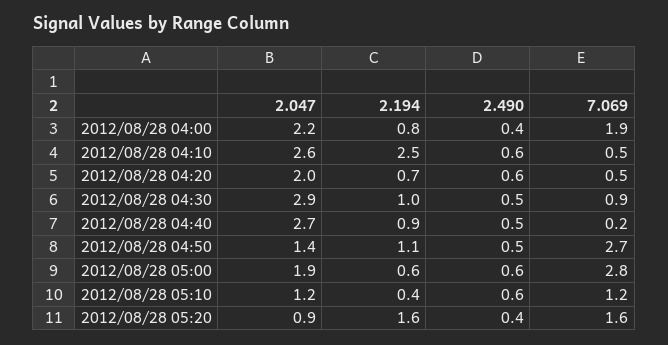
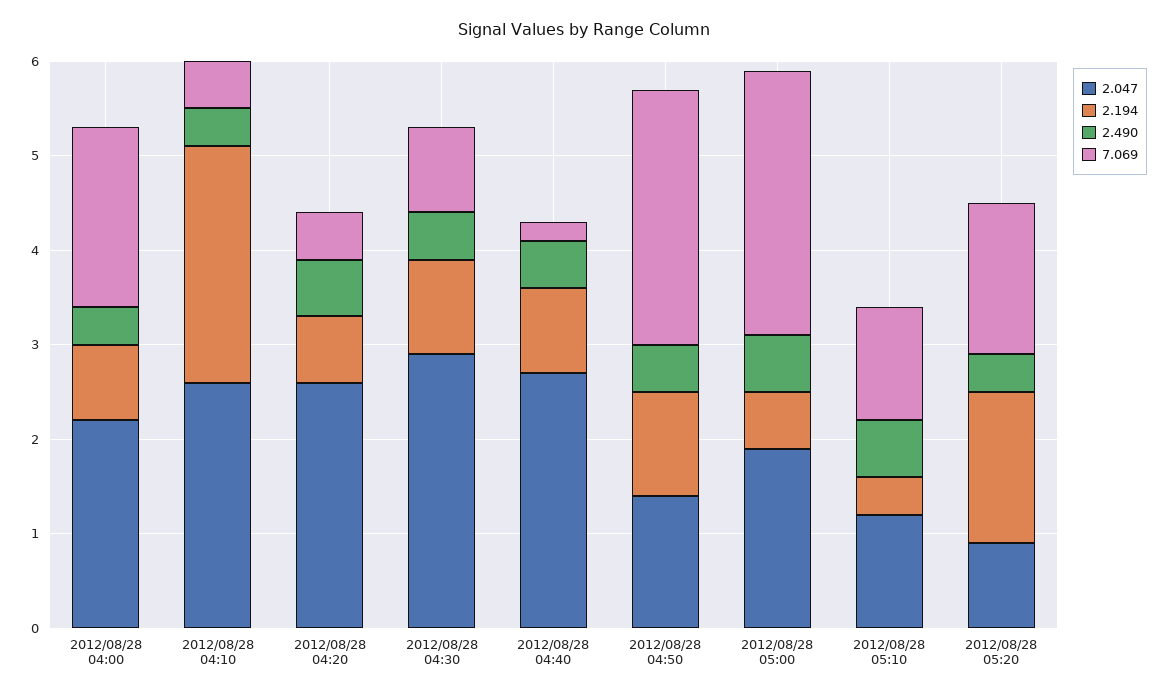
2.490, 2012/08/28 04:10: 0.6 -> 0.4
2.047, 2012/08/28 04:20: 2 -> 2.6

